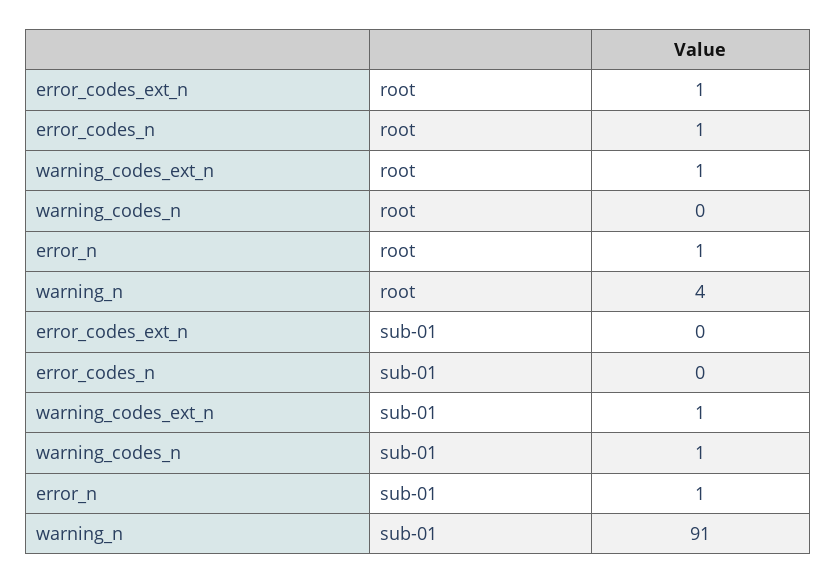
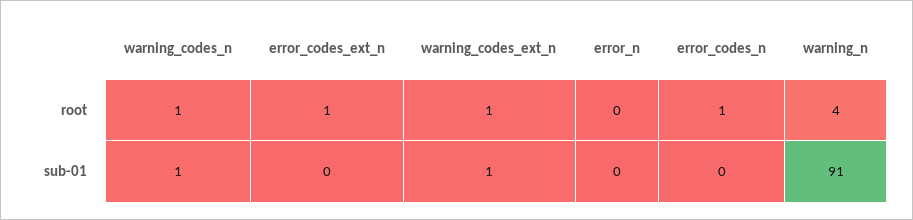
warning_codes_n, root: 0 -> 1
error_n, root: 1 -> 0
error_n, sub-01: 1 -> 0

